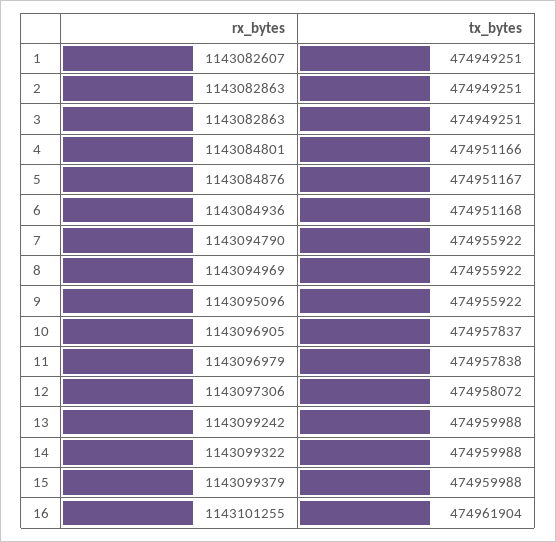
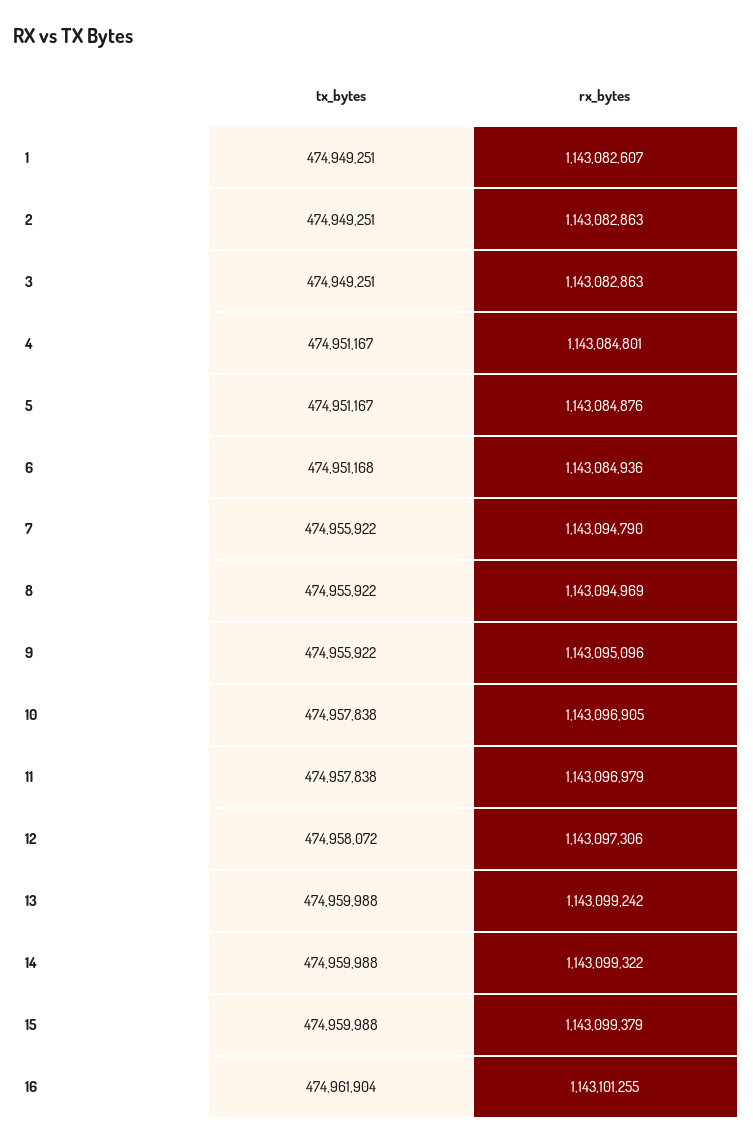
tx_bytes, 4: 474951166 -> 474951167
tx_bytes, 10: 474957837 -> 474957838

